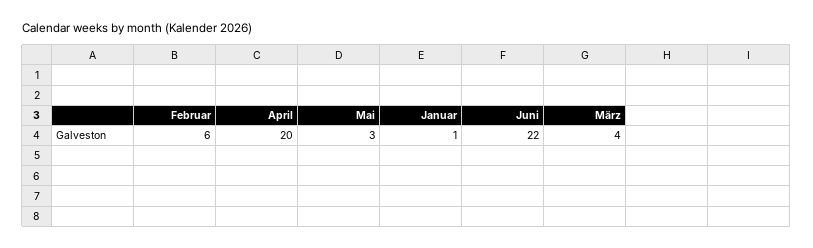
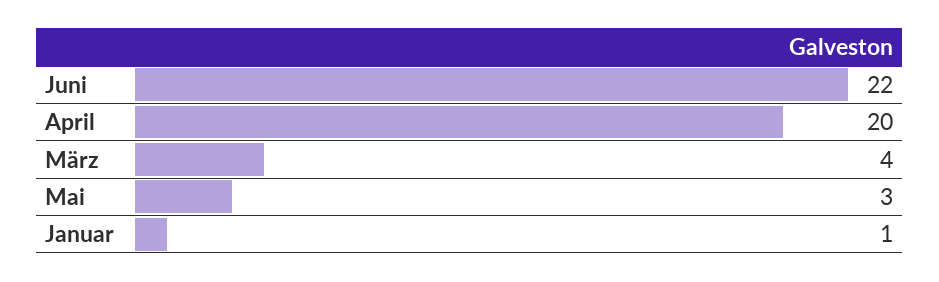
Februar: 6 -> none

